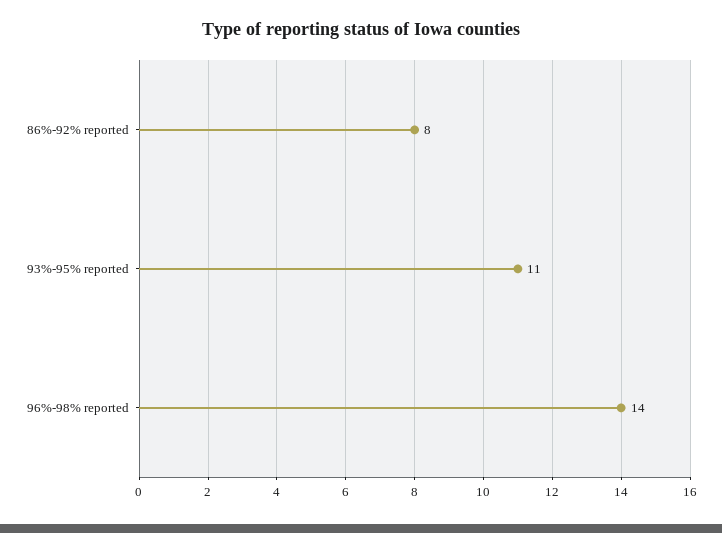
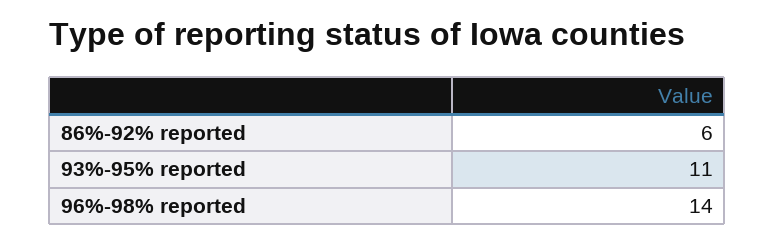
86%-92% reported: 8 -> 6

